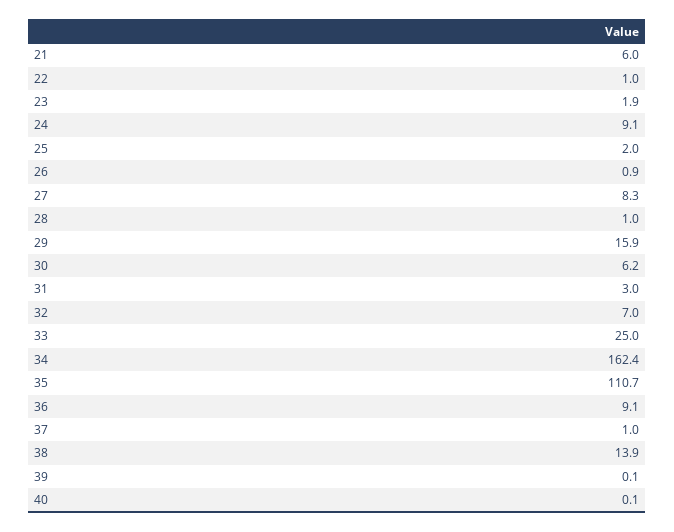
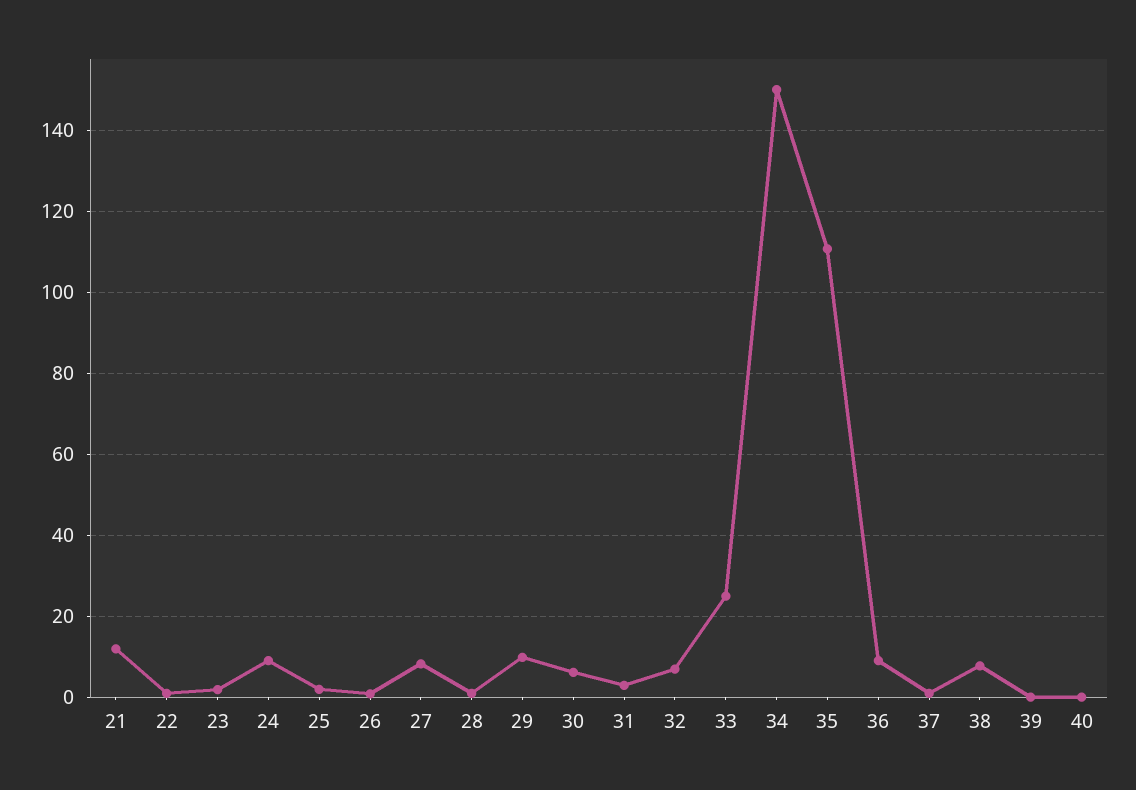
21: 6 -> 12
29: 15.9 -> 10
34: 162.4 -> 150
38: 13.9 -> 8

